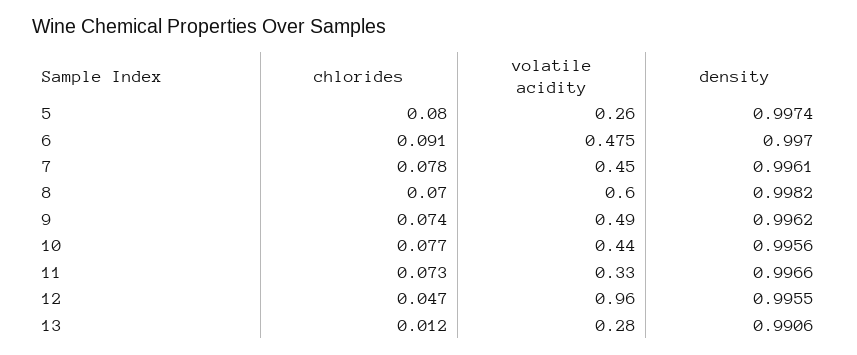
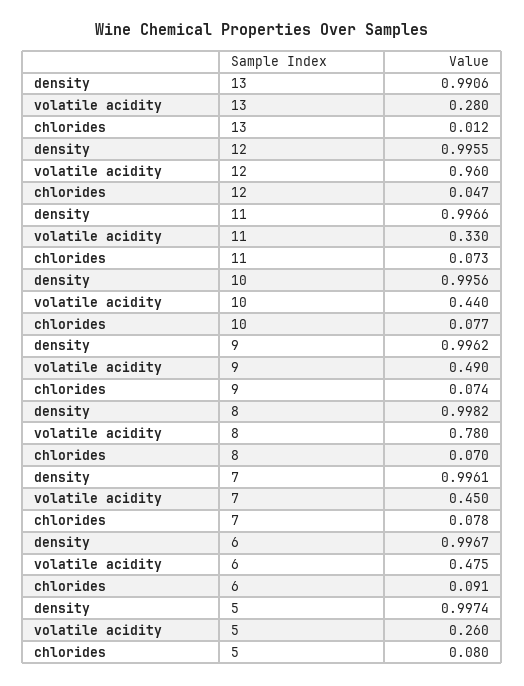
density, 6: 0.997 -> 0.9967
volatile acidity, 8: 0.6 -> 0.78

